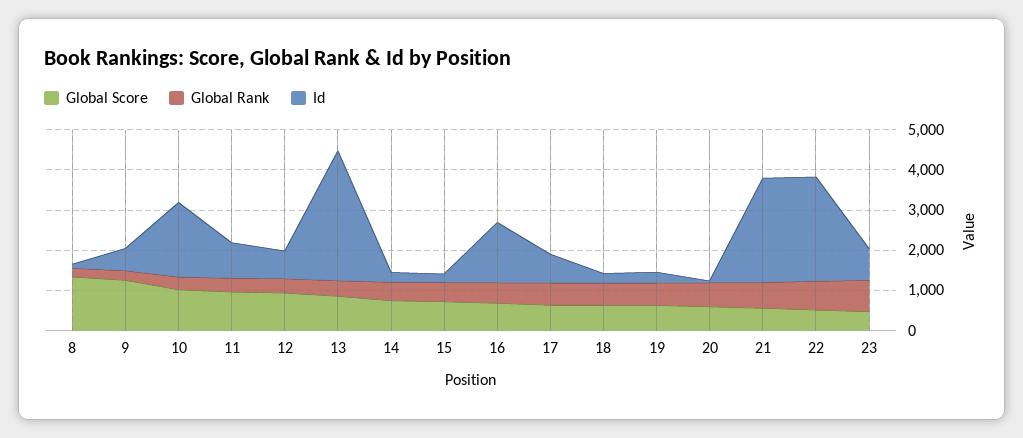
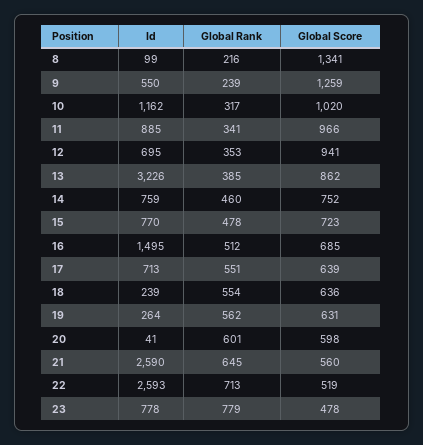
Id, 10: 1800 -> 1162
Id, 14: 200 -> 759
Id, 15: 200 -> 770

